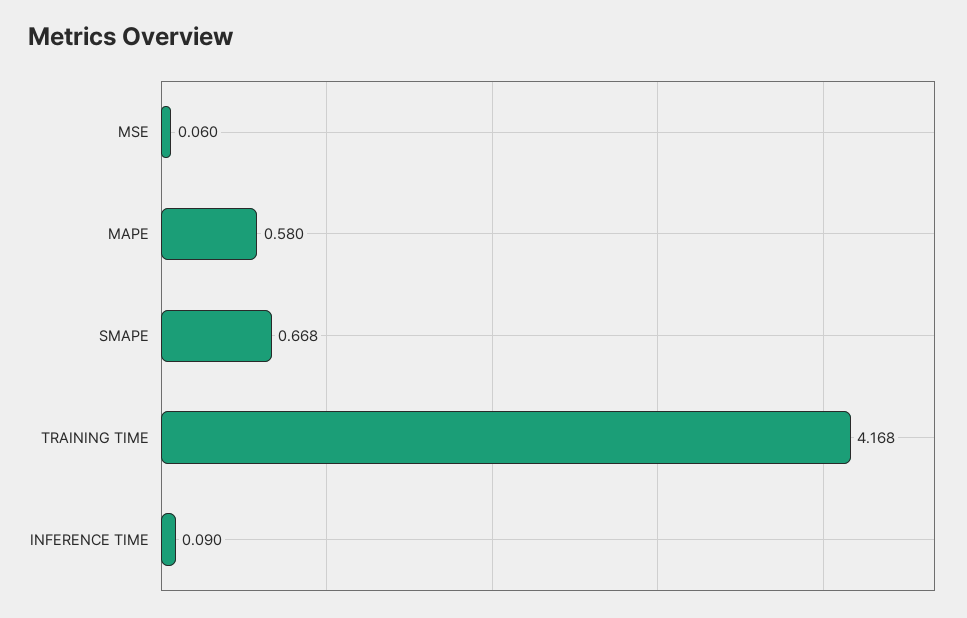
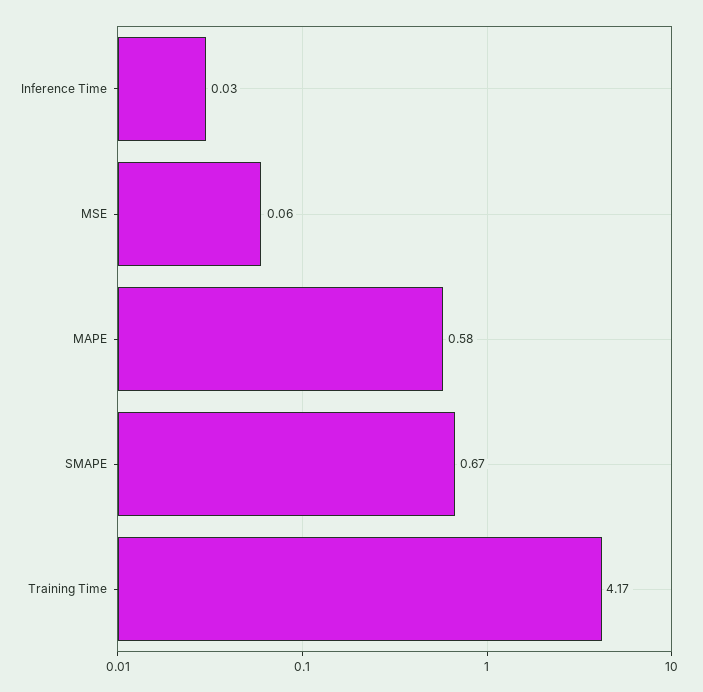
INFERENCE TIME: 0.09 -> 0.03

